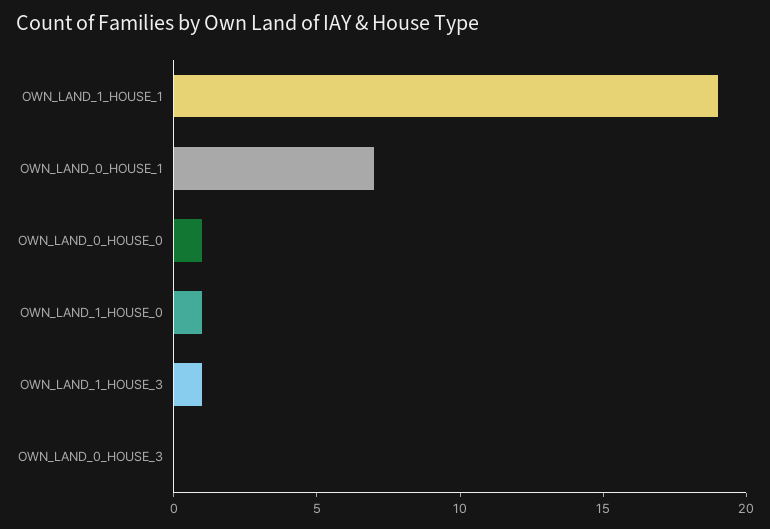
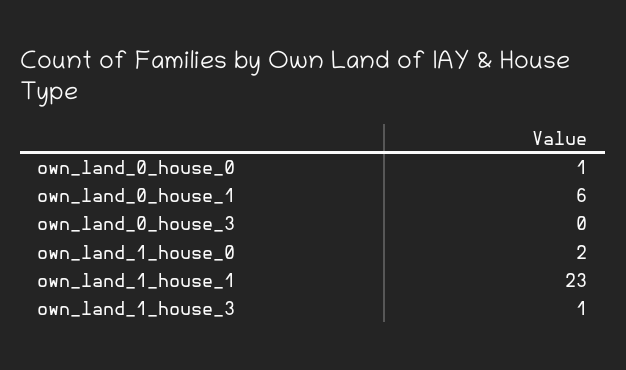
OWN_LAND_1_HOUSE_1: 19 -> 23
OWN_LAND_0_HOUSE_1: 7 -> 6
OWN_LAND_1_HOUSE_0: 1 -> 2

